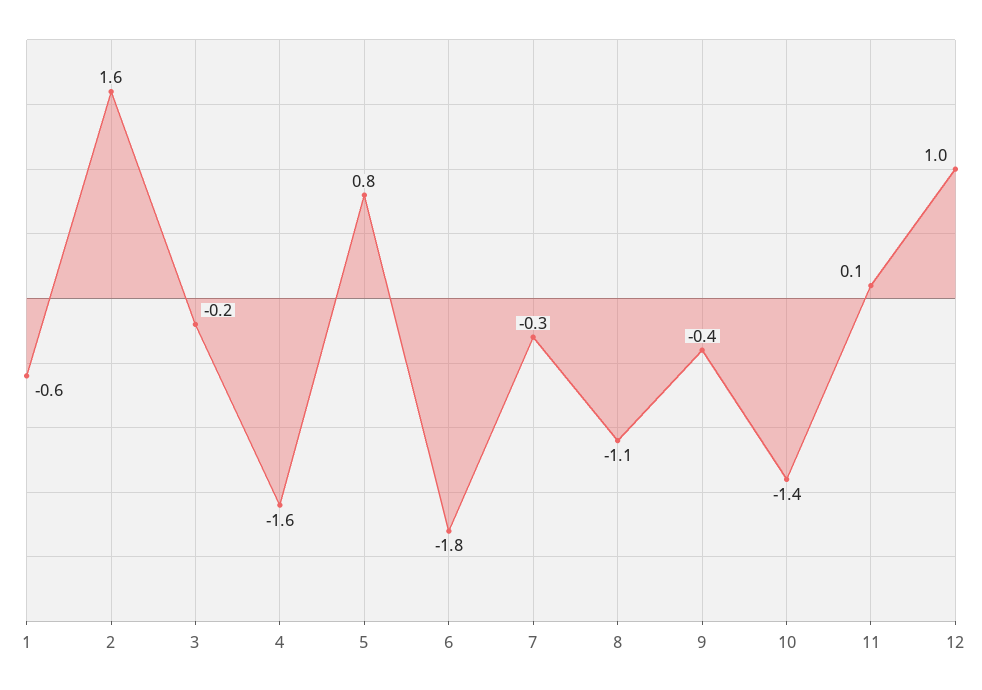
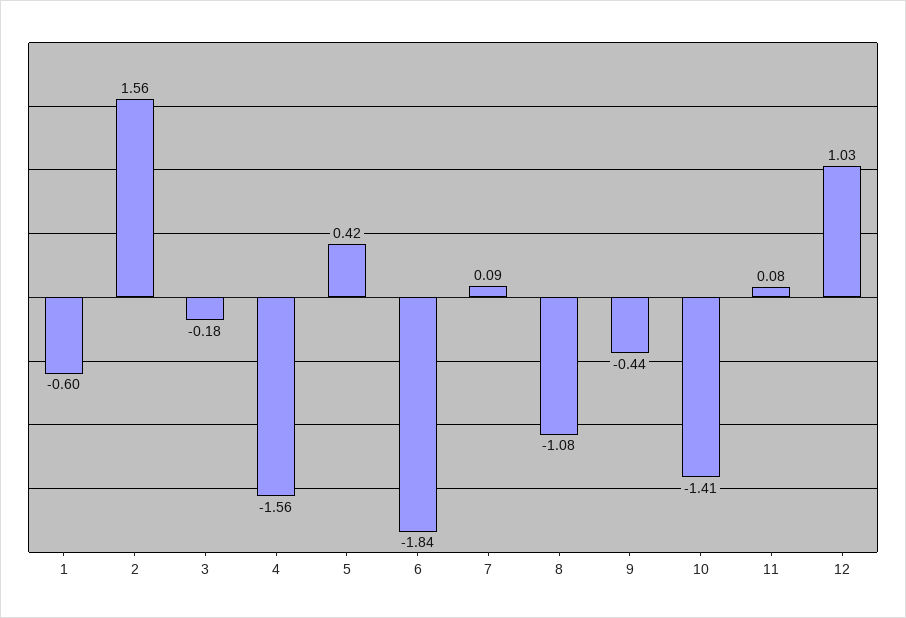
5: 0.8 -> 0.42
7: -0.3 -> 0.09

